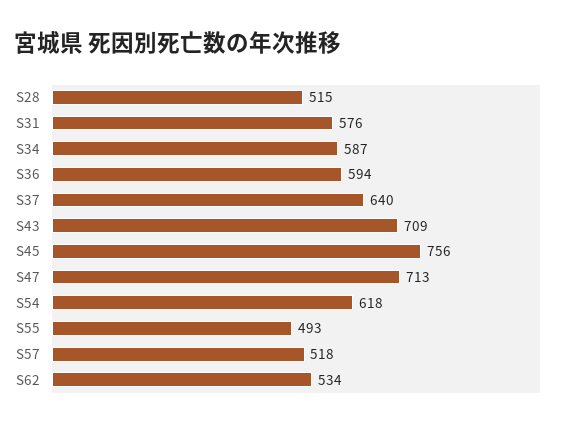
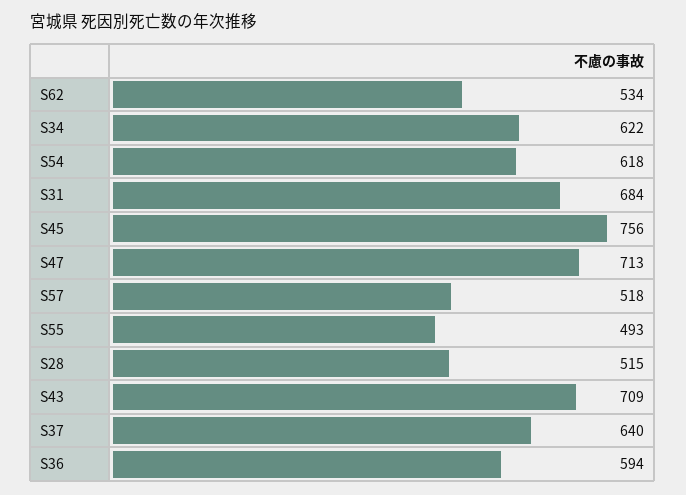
S31: 576 -> 684
S34: 587 -> 622

